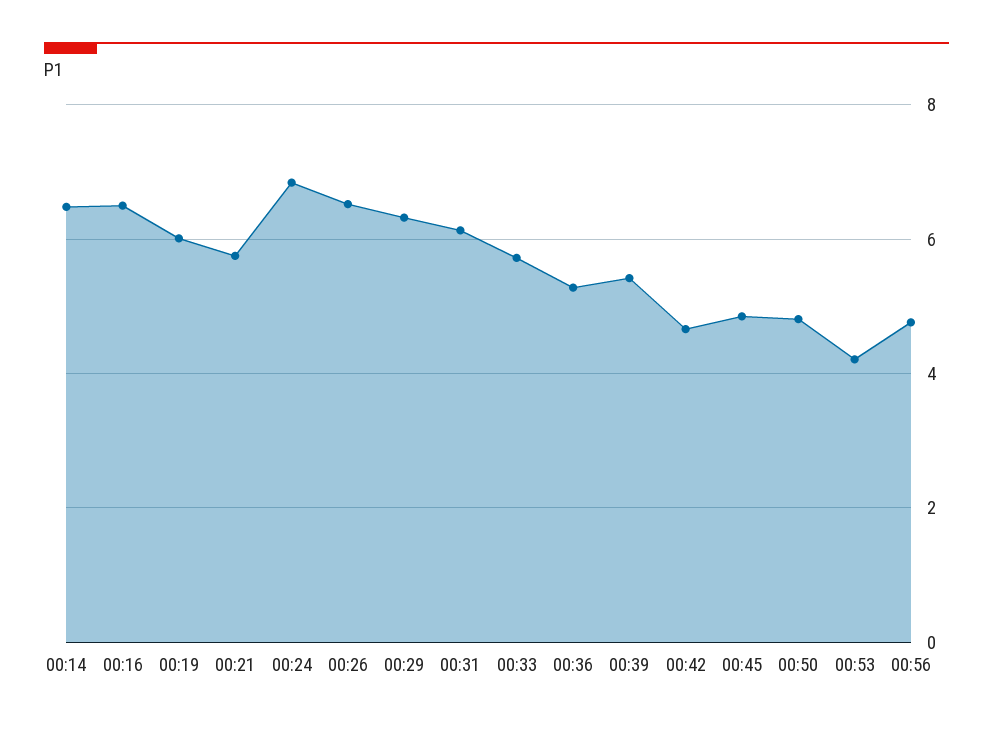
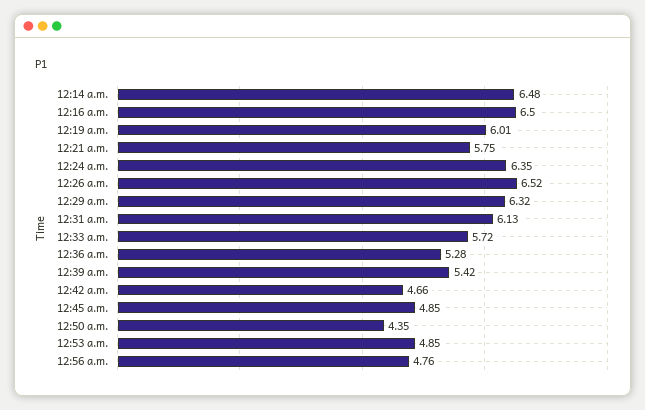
00:24: 6.8 -> 6.35
00:50: 4.8 -> 4.35
00:53: 4.2 -> 4.85

